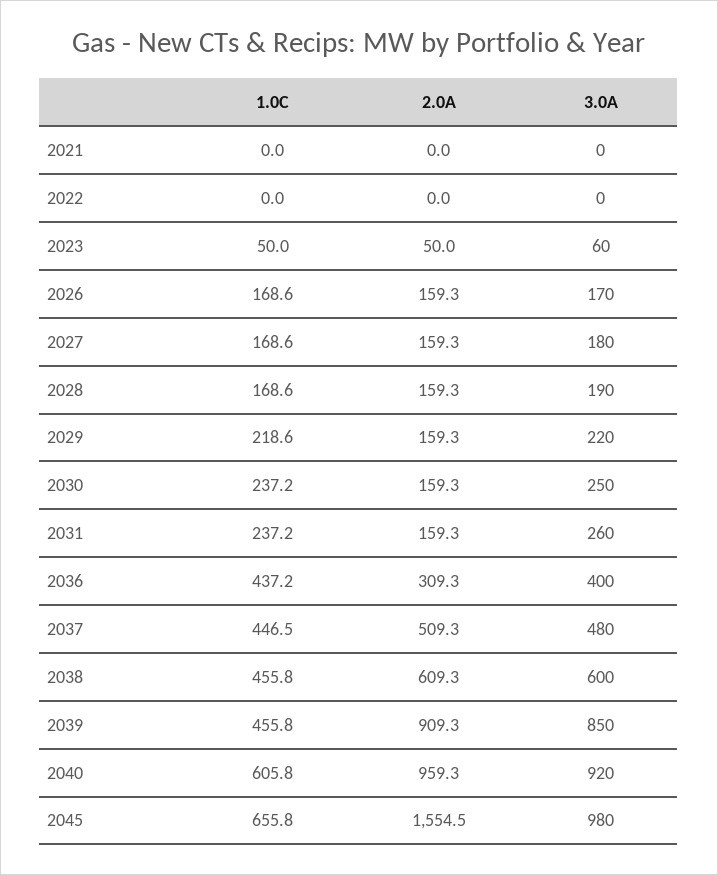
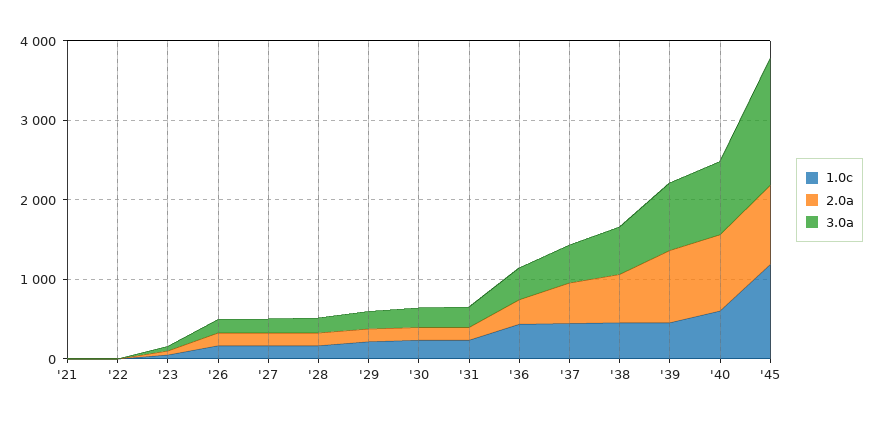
1.0C, 2045: 655.8 -> 1200
2.0A, 2045: 1554.5 -> 1000
3.0A, 2045: 980 -> 1600

